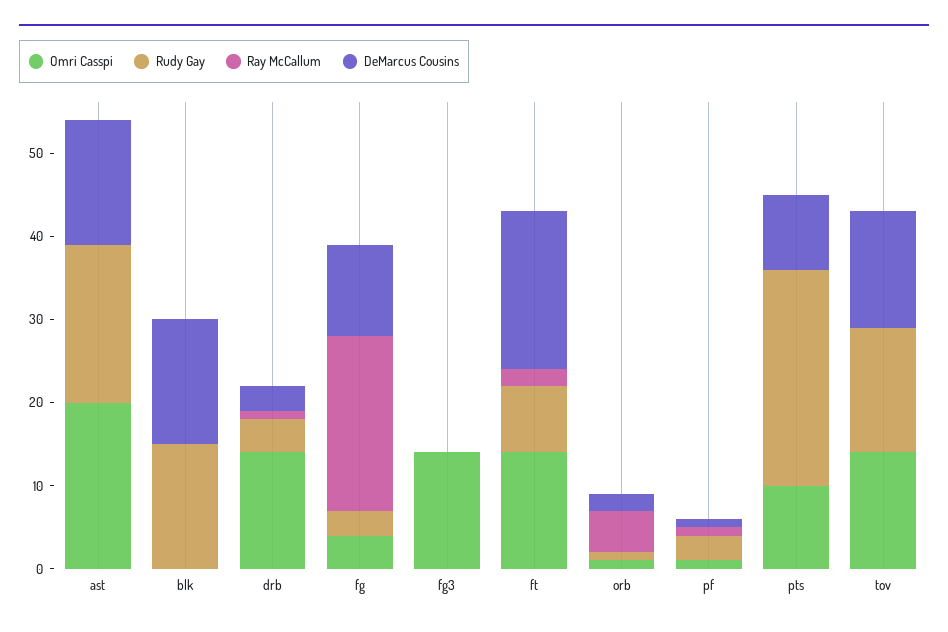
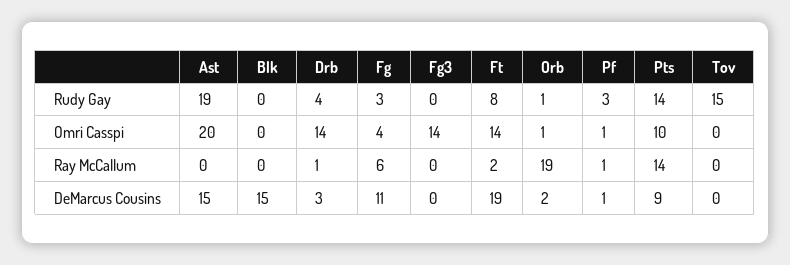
Rudy Gay, blk: 15 -> 0
Ray McCallum, fg: 21 -> 6
Ray McCallum, orb: 5 -> 19
Rudy Gay, pts: 26 -> 14
Ray McCallum, pts: 0 -> 14
Omri Casspi, tov: 14 -> 0
DeMarcus Cousins, tov: 14 -> 0

